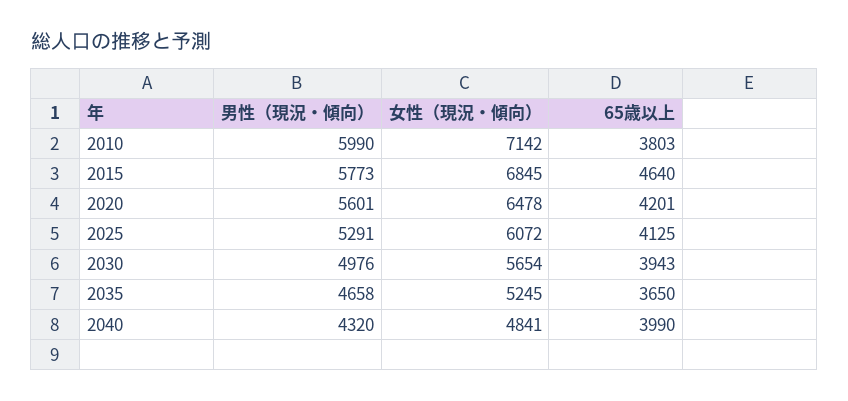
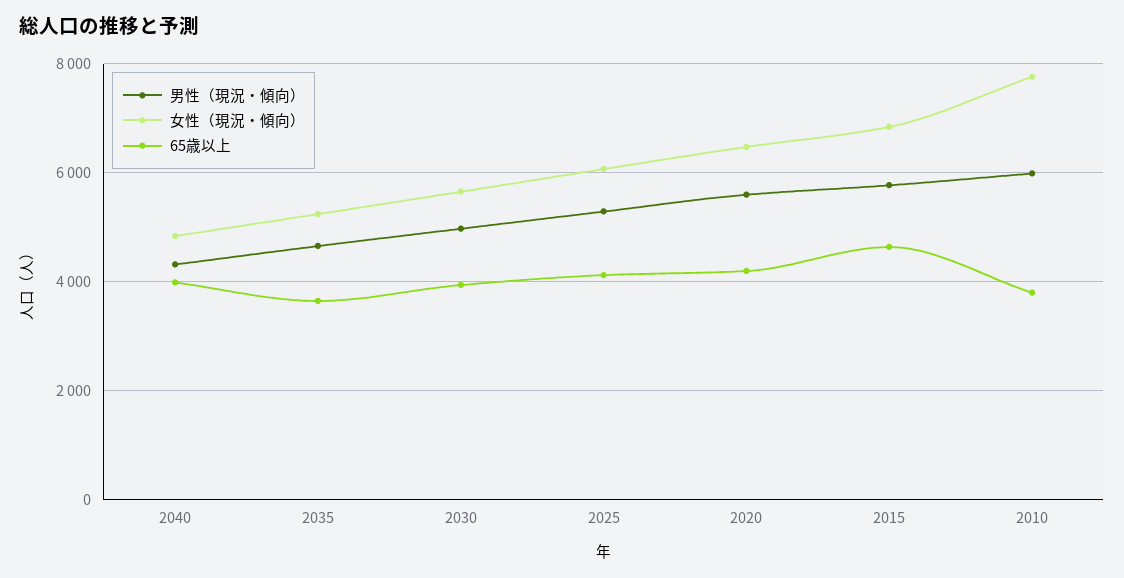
女性（現況・傾向）, 2010: 7142 -> 7800

